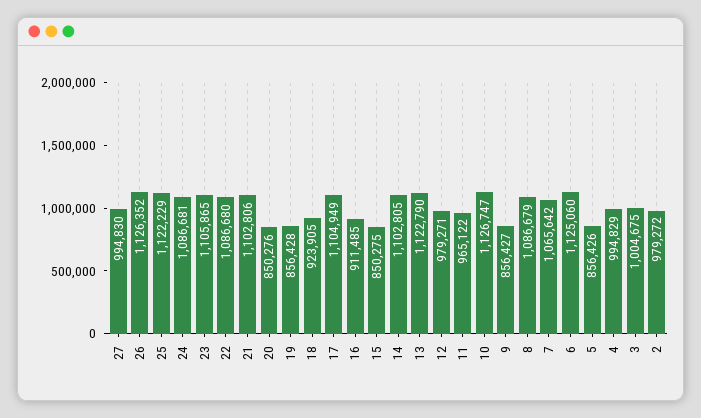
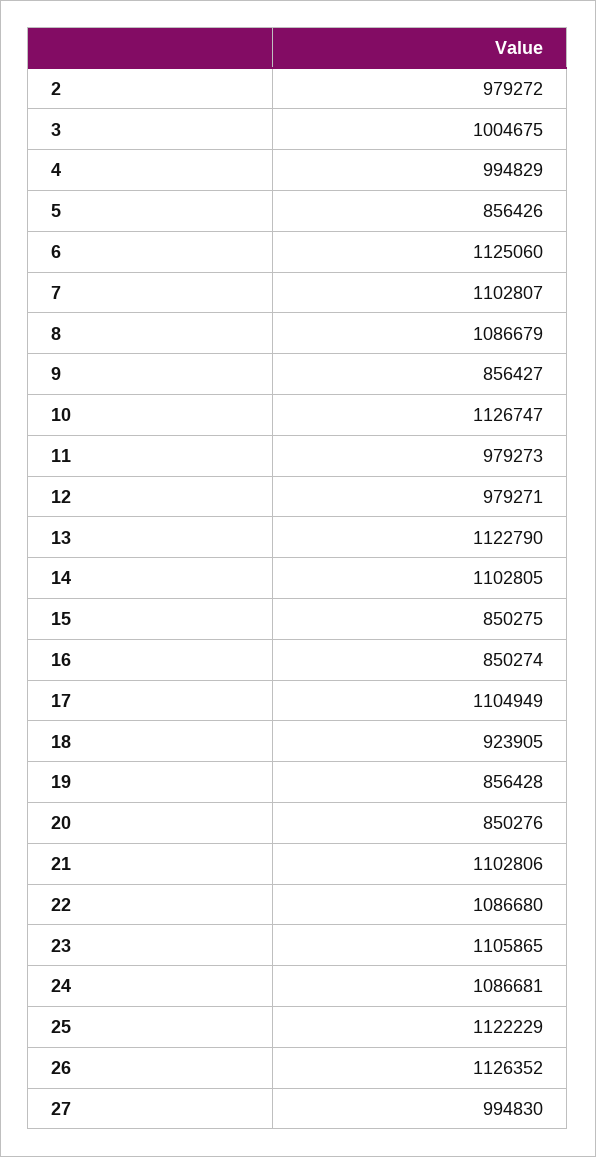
16: 911485 -> 850274
11: 965122 -> 979273
7: 1065642 -> 1102807

